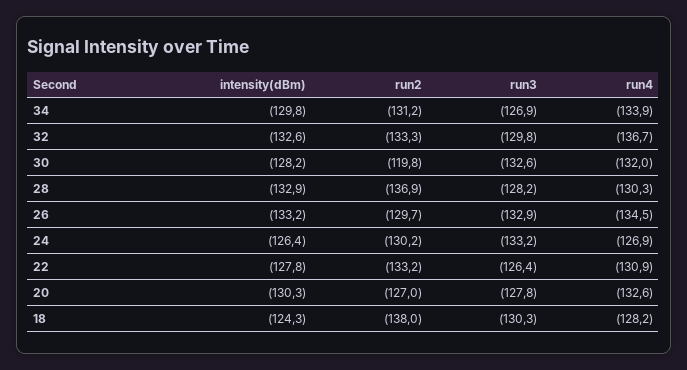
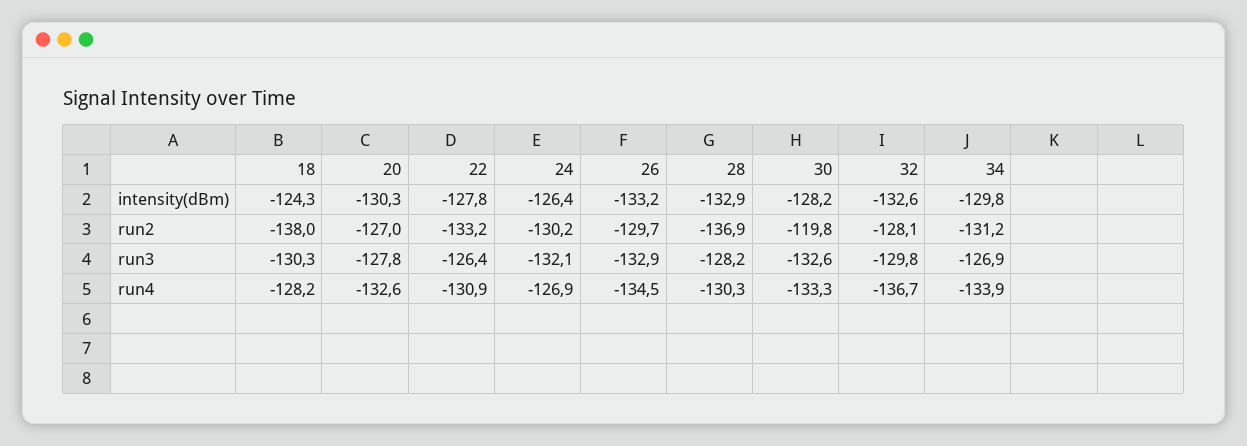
run2, 32: -133.3 -> -128.1
run4, 30: -132 -> -133.3
run3, 24: -133.2 -> -132.1

